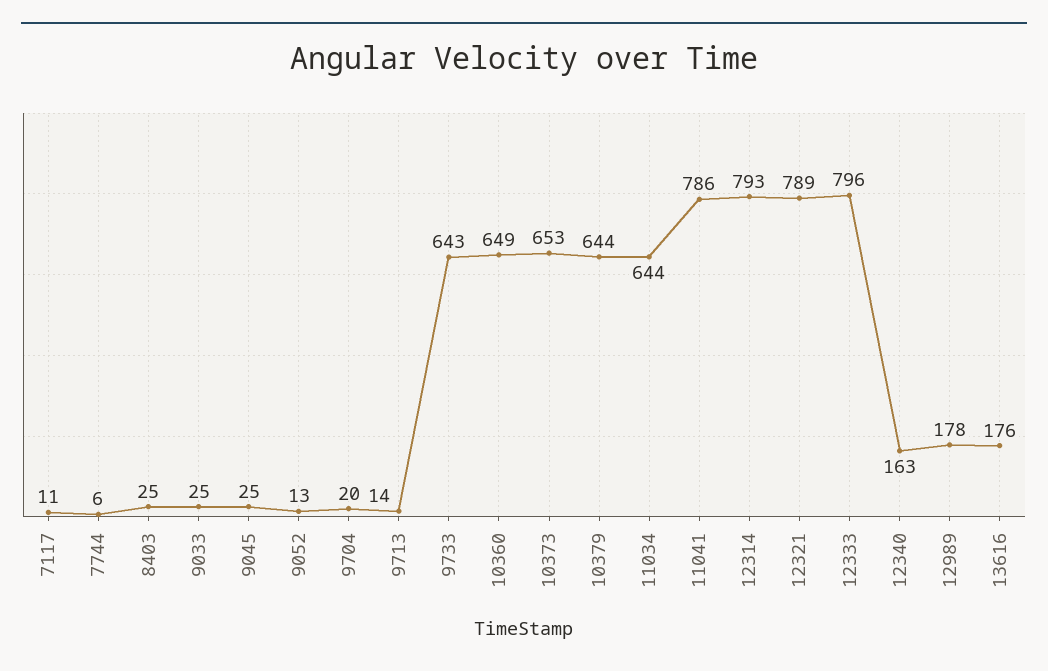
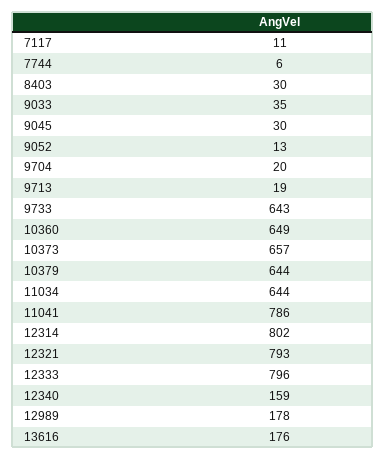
8403: 25 -> 30
9033: 25 -> 35
9045: 25 -> 30
9713: 14 -> 19
10373: 653 -> 657
12314: 793 -> 802
12321: 789 -> 793
12340: 163 -> 159

